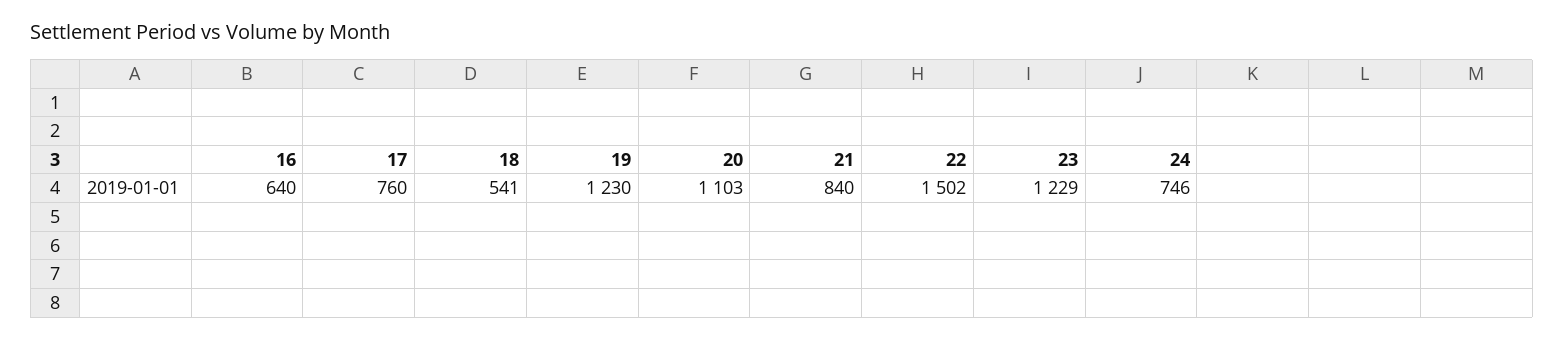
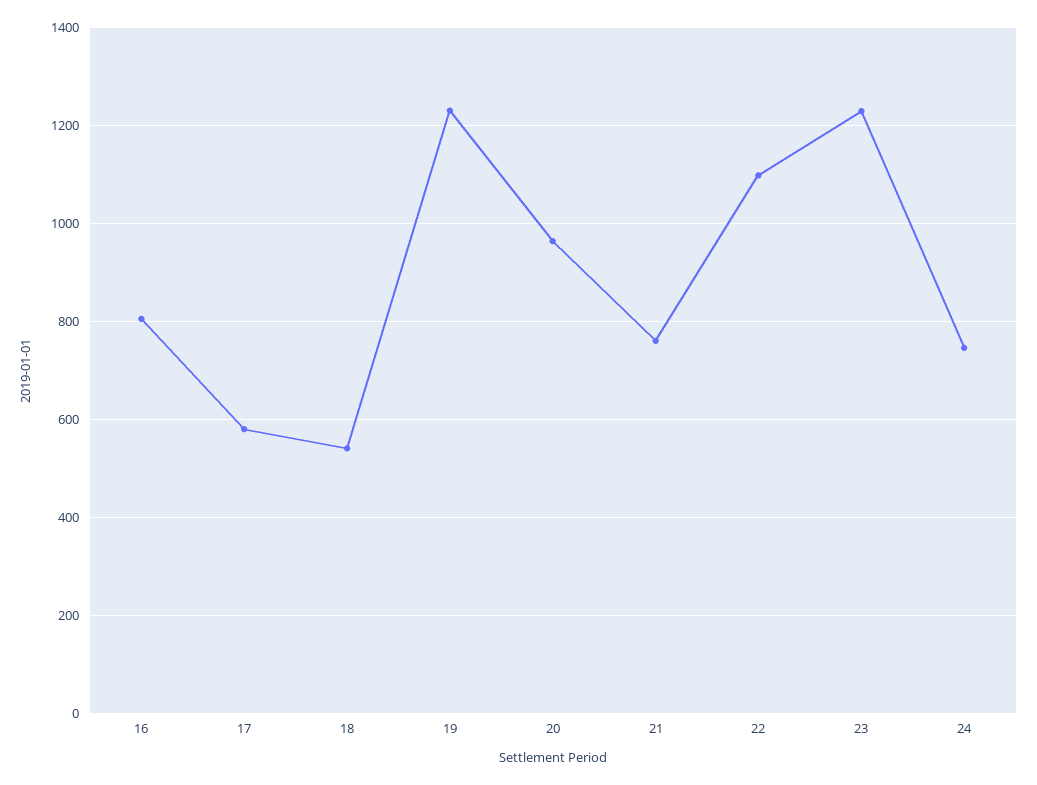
16: 640 -> 800
17: 760 -> 580
20: 1103 -> 960
21: 840 -> 760
22: 1502 -> 1100

